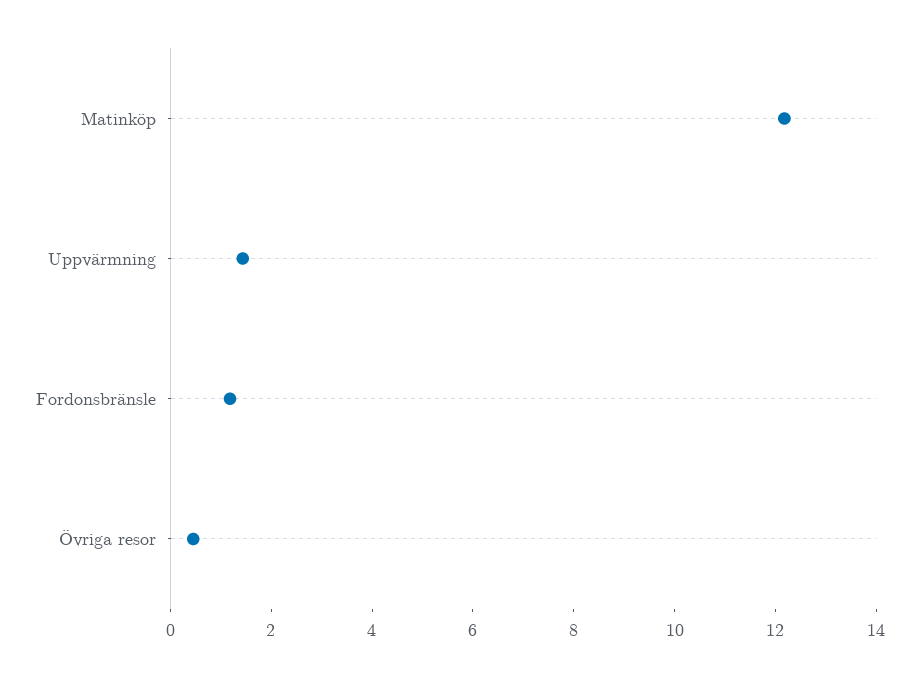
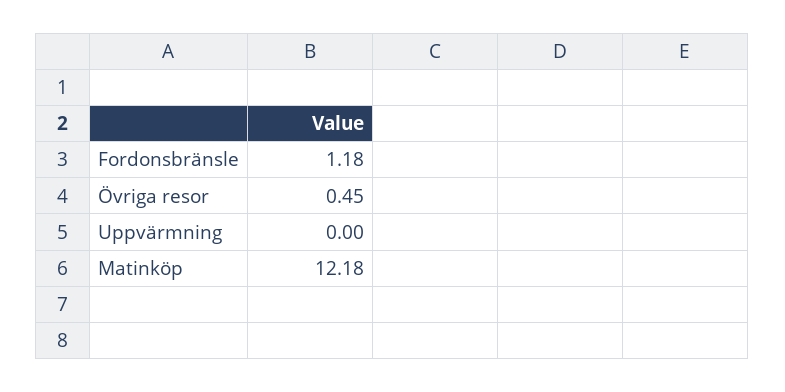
Uppvärmning: 1.5 -> 0

